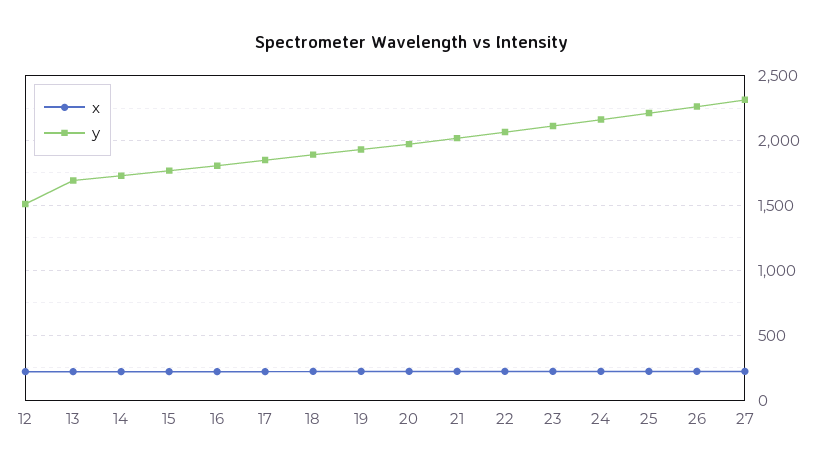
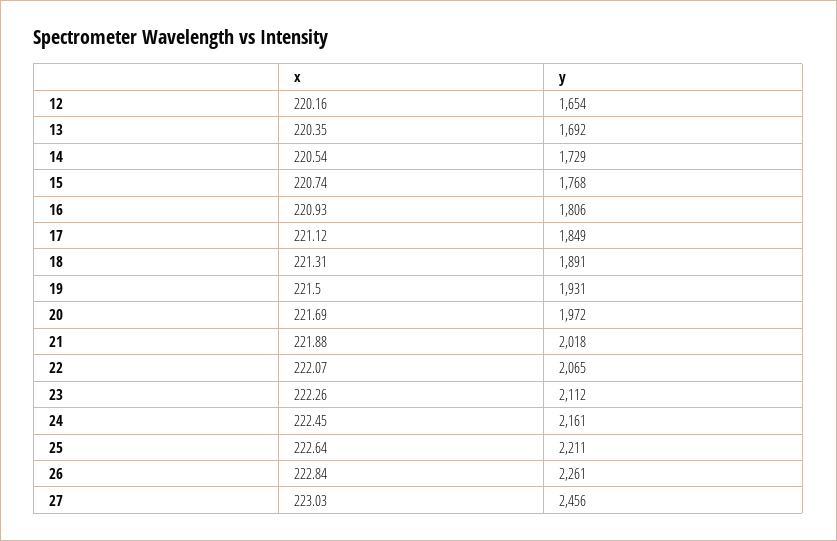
y, 12: 1500 -> 1654
y, 27: 2300 -> 2456

